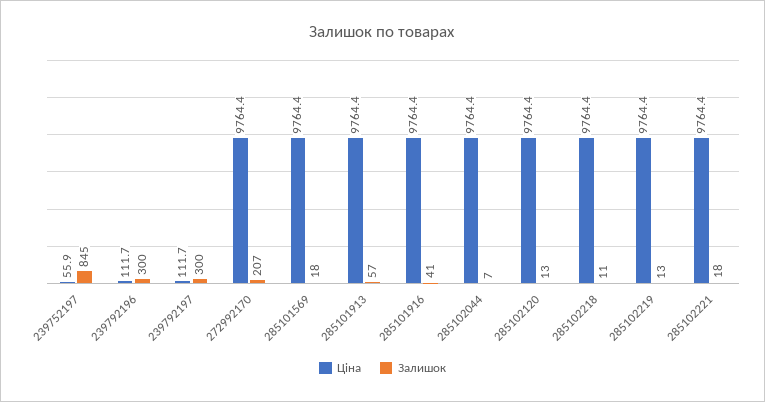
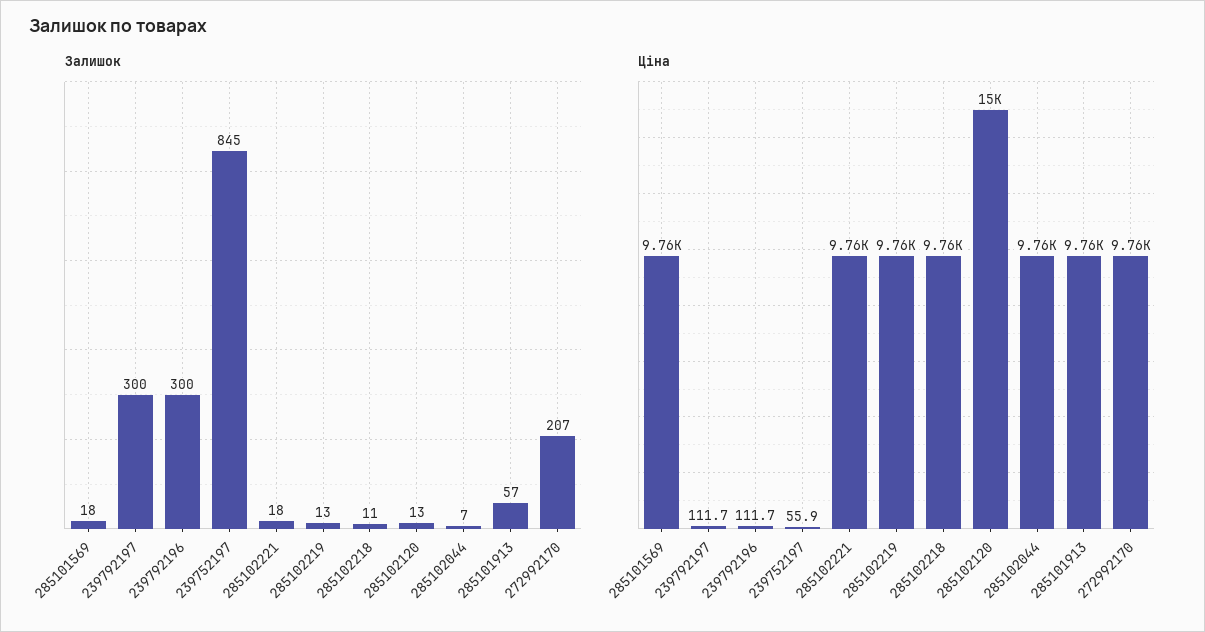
Ціна, 285101916: 9764.4 -> none
Залишок, 285101916: 41 -> none
Ціна, 285102120: 9764.4 -> 15000

